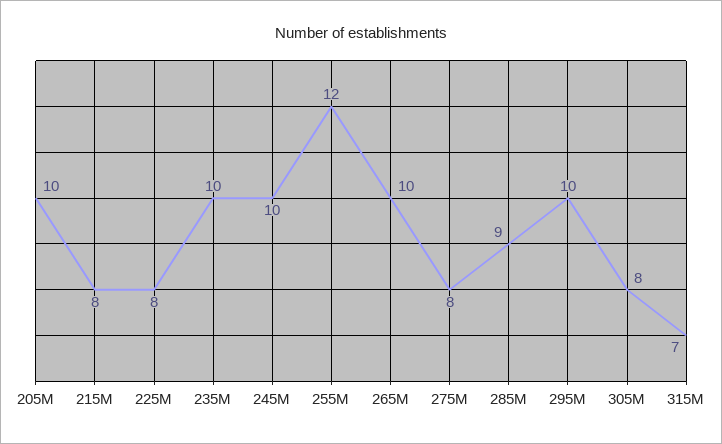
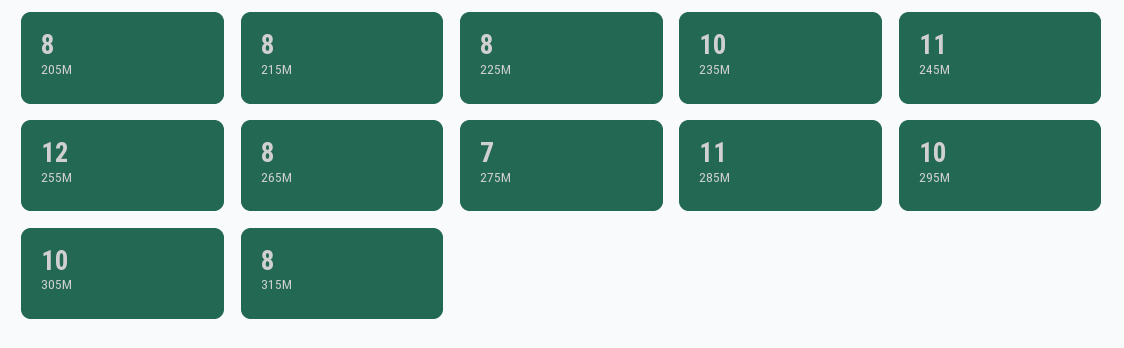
205M: 10 -> 8
245M: 10 -> 11
265M: 10 -> 8
275M: 8 -> 7
285M: 9 -> 11
305M: 8 -> 10
315M: 7 -> 8

